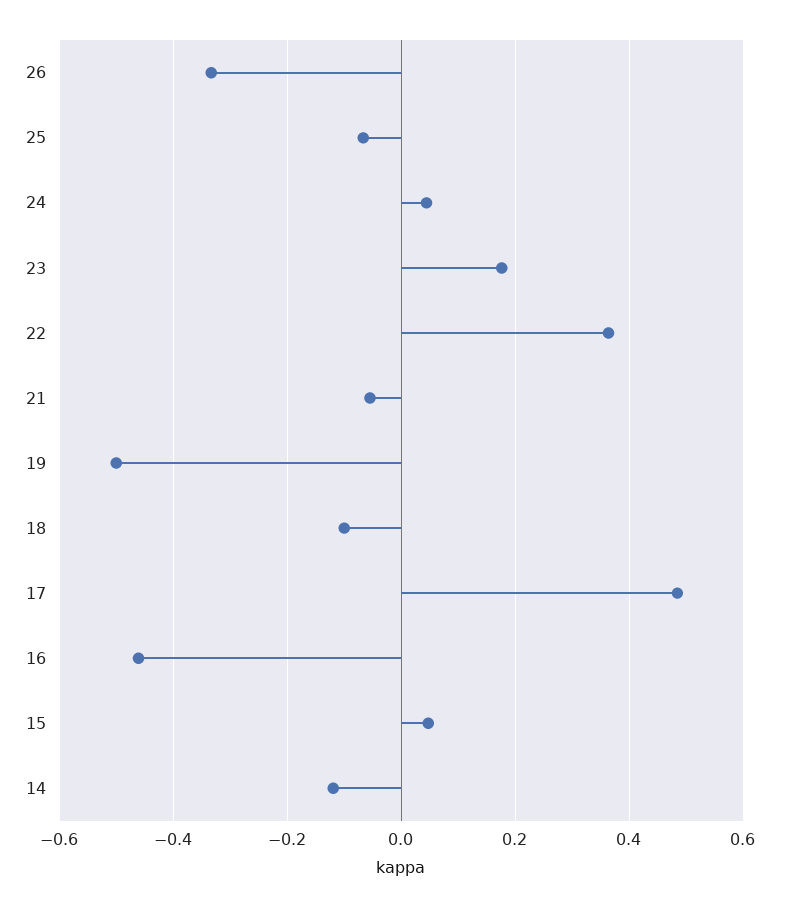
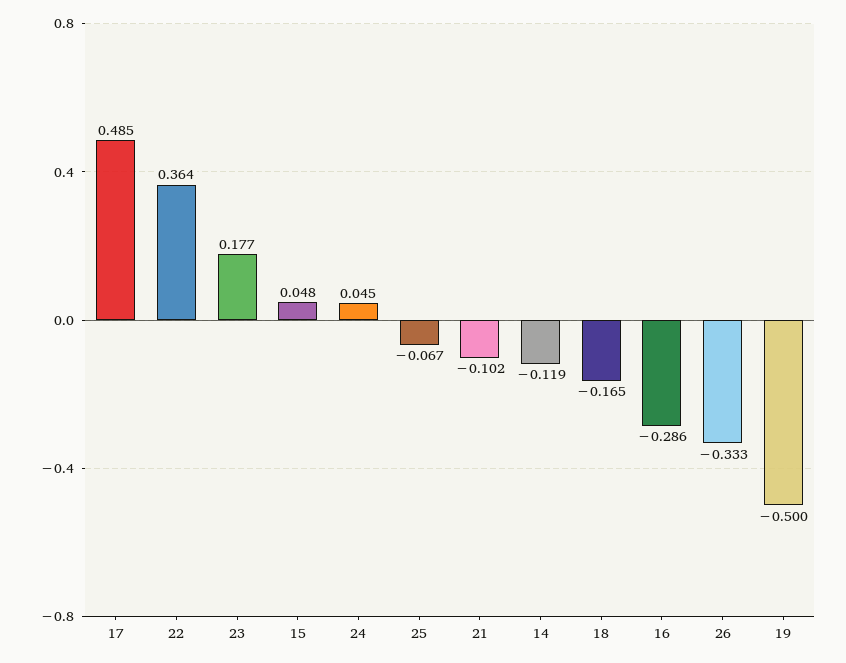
21: -0.06 -> -0.102
18: -0.1 -> -0.165
16: -0.46 -> -0.286

